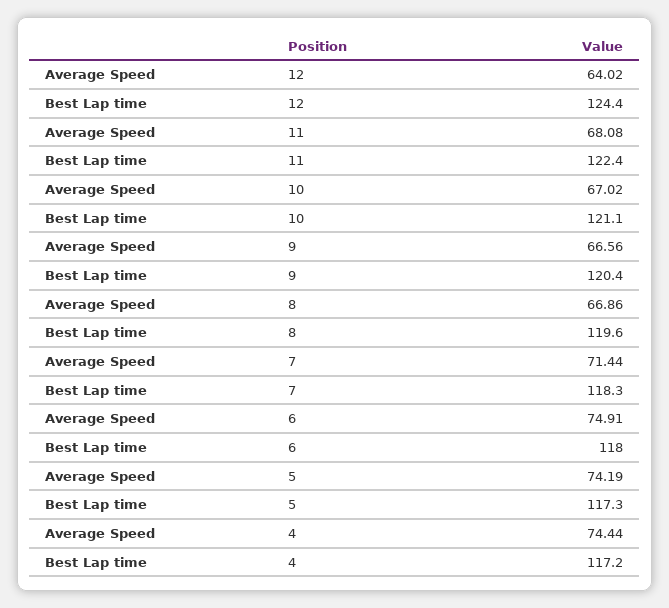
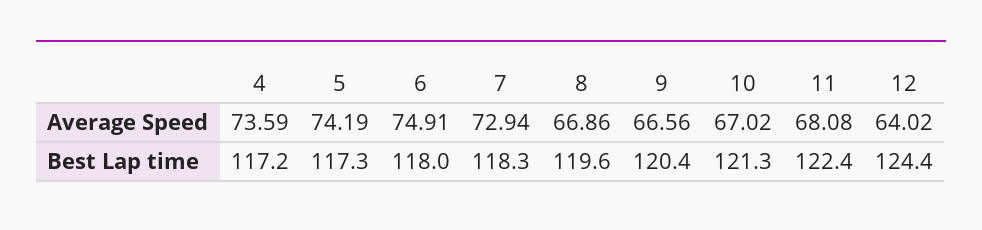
Best Lap time, 10: 121.1 -> 121.3
Average Speed, 7: 71.44 -> 72.94
Average Speed, 4: 74.44 -> 73.59

